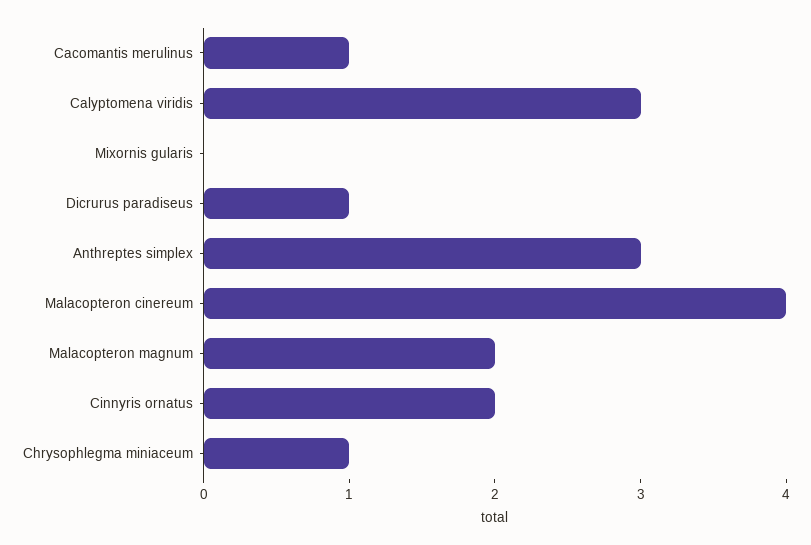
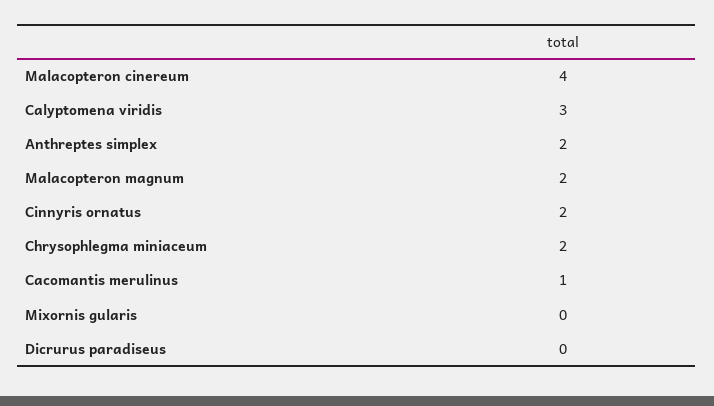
Dicrurus paradiseus: 1 -> 0
Anthreptes simplex: 3 -> 2
Chrysophlegma miniaceum: 1 -> 2

